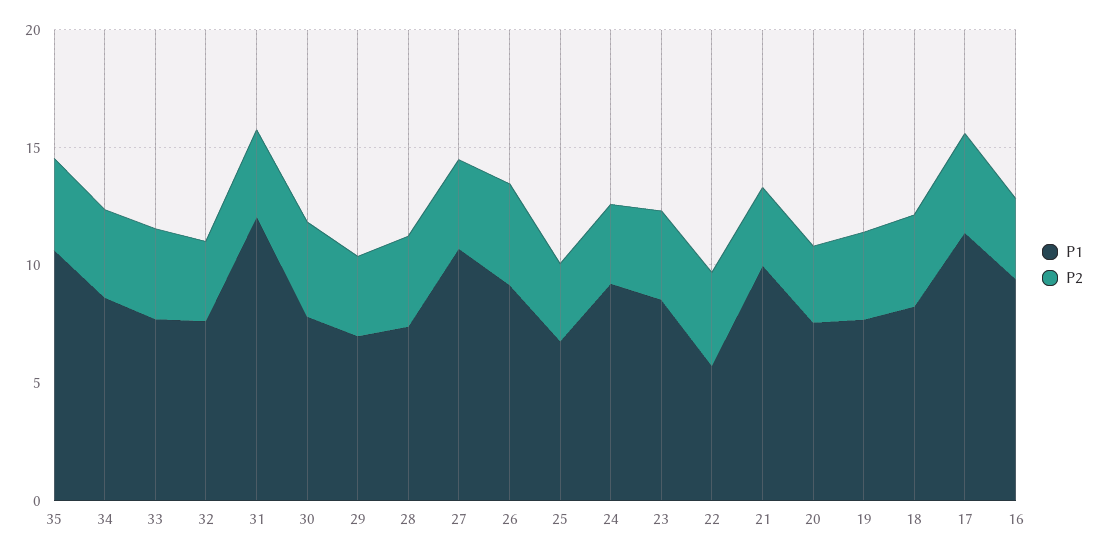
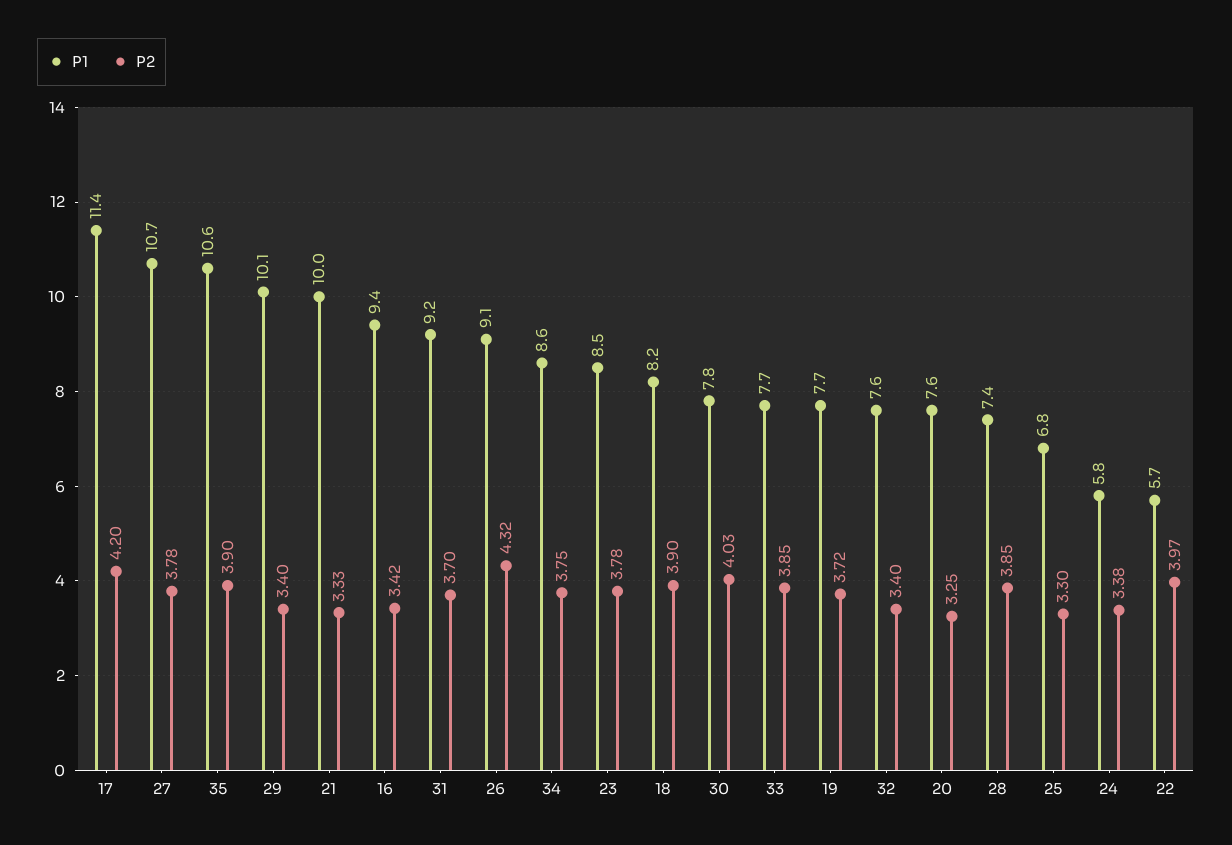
P1, 31: 12 -> 9.2
P1, 29: 7 -> 10.1
P1, 24: 9 -> 5.8

